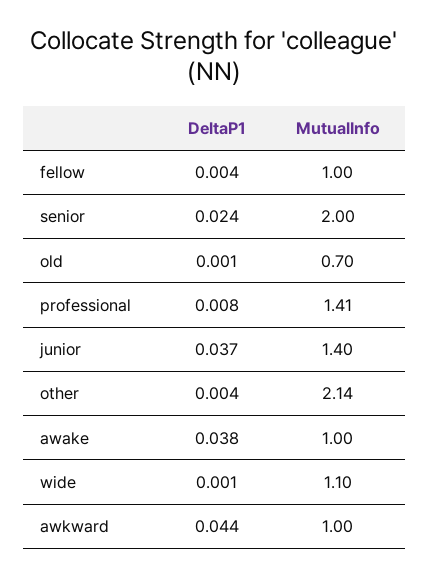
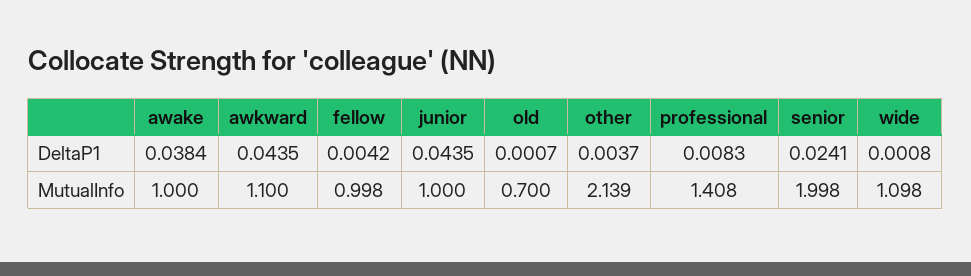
DeltaP1, junior: 0.037 -> 0.0435
MutualInfo, junior: 1.4 -> 1
MutualInfo, awkward: 1 -> 1.1

